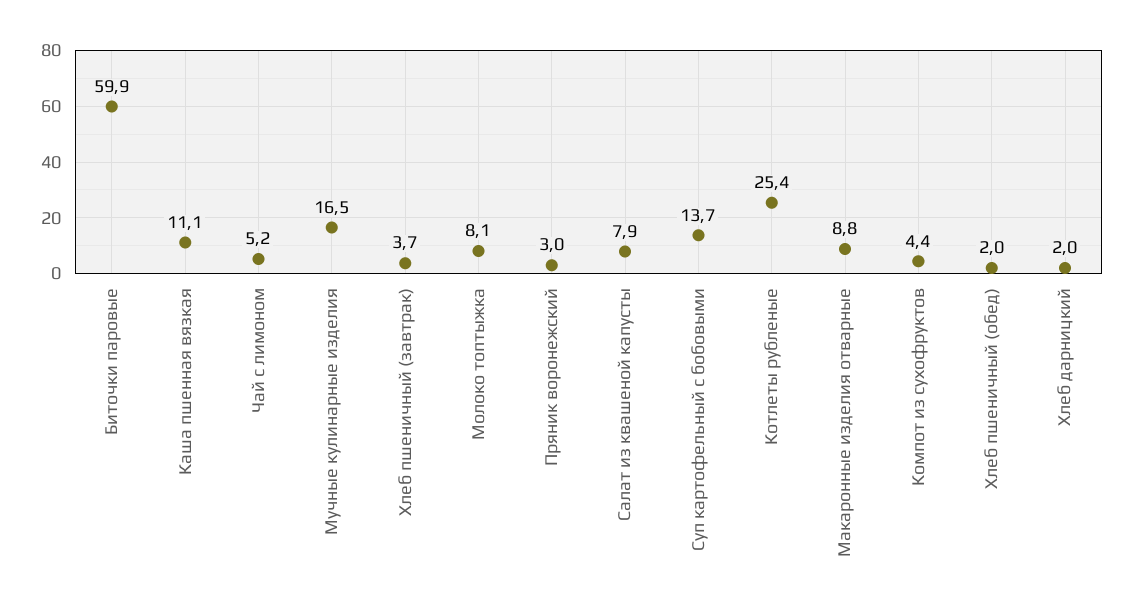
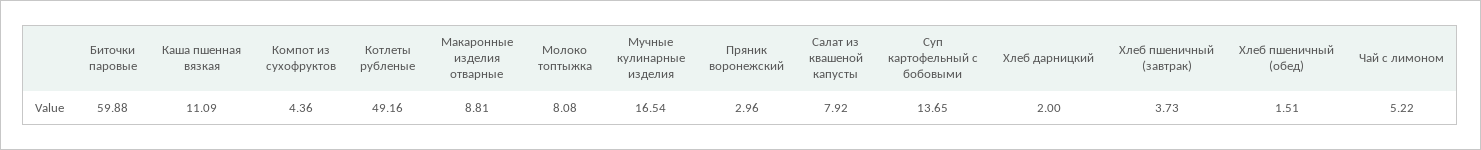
Котлеты рубленые: 25.4 -> 49.16
Хлеб пшеничный (обед): 2 -> 1.51

